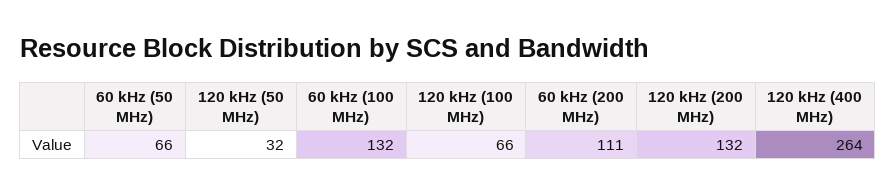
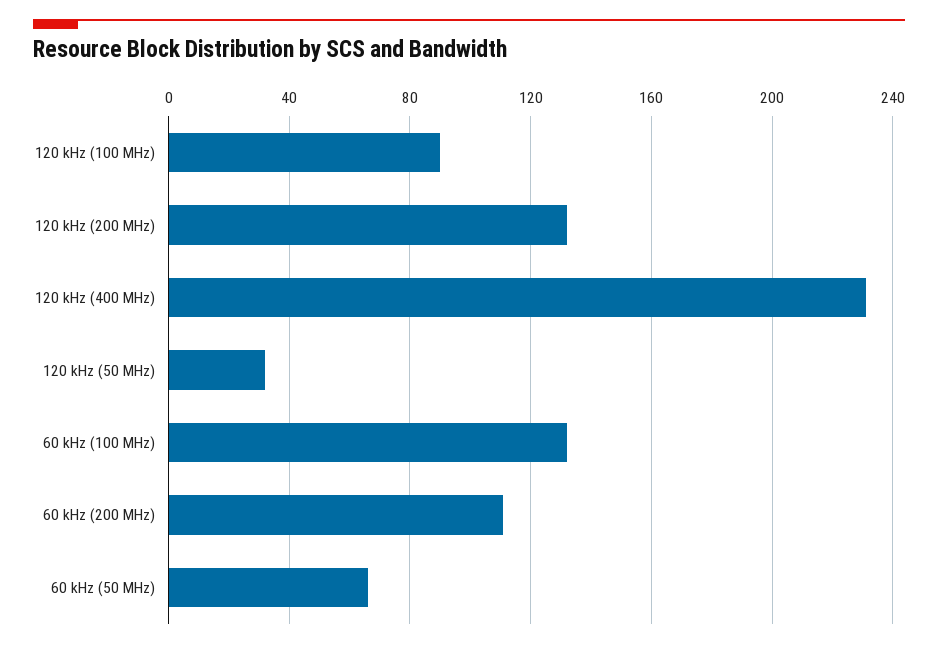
120 kHz (100 MHz): 66 -> 90
120 kHz (400 MHz): 264 -> 230

